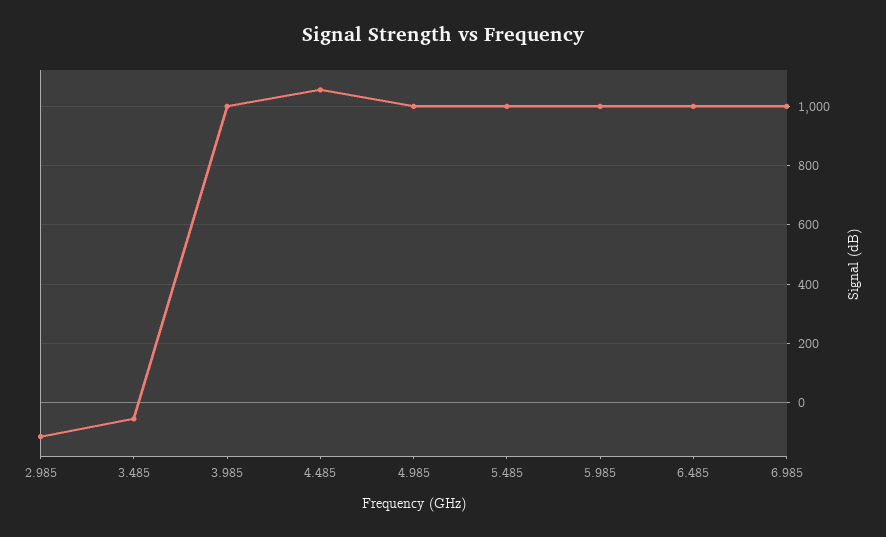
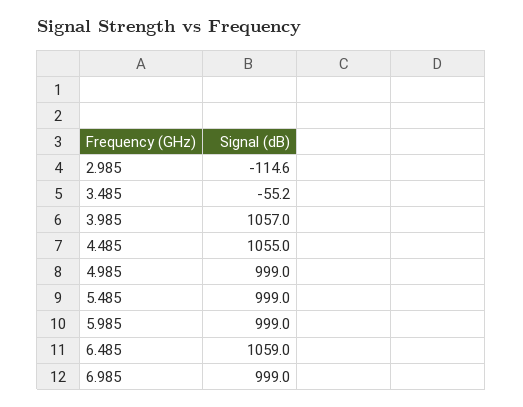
3.985: 1000 -> 1057
6.485: 1000 -> 1059

